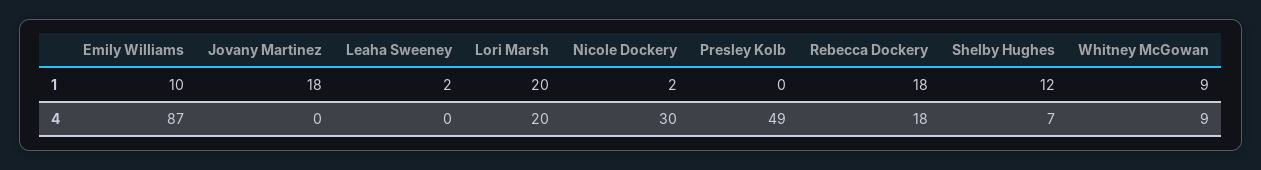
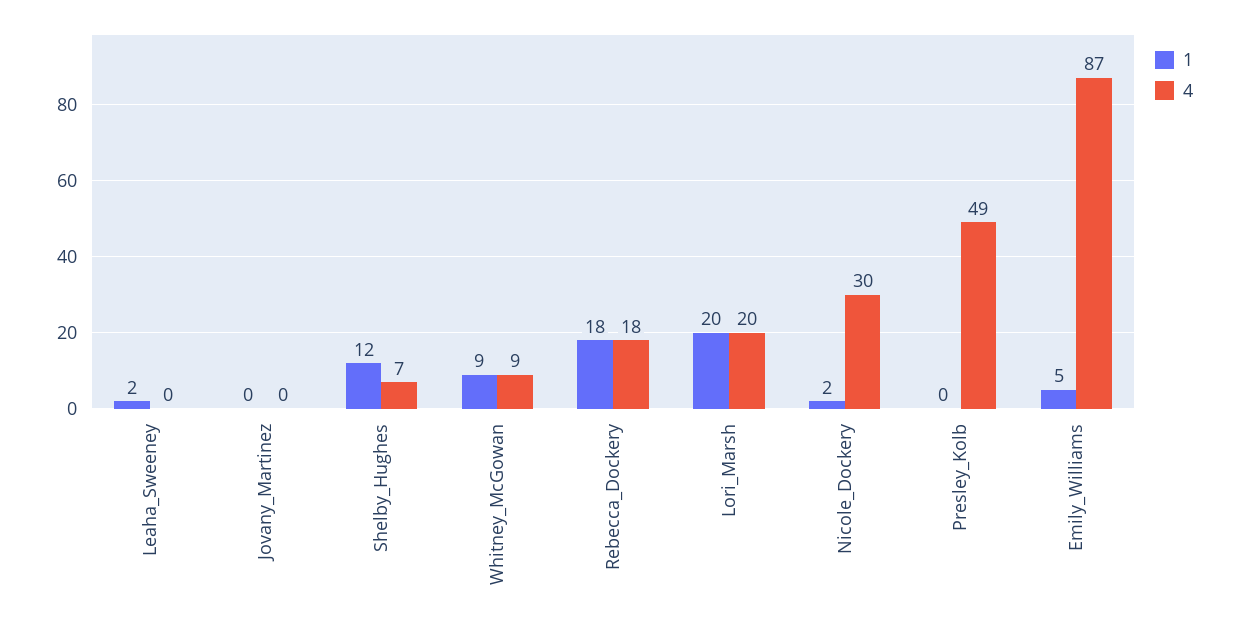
1, Emily Williams: 10 -> 5
1, Jovany Martinez: 18 -> 0

